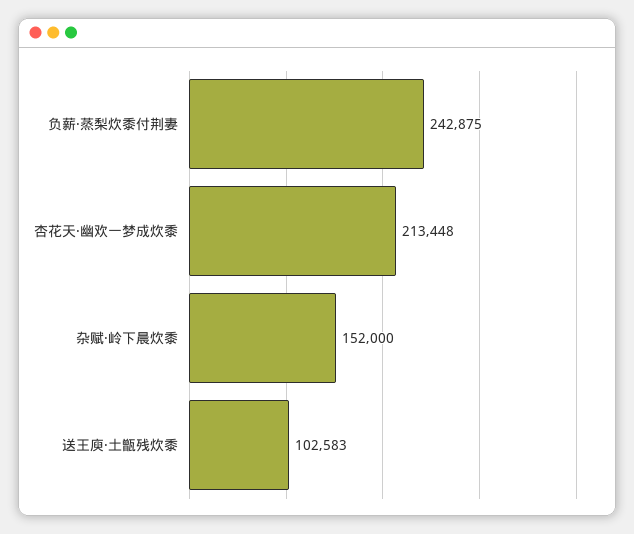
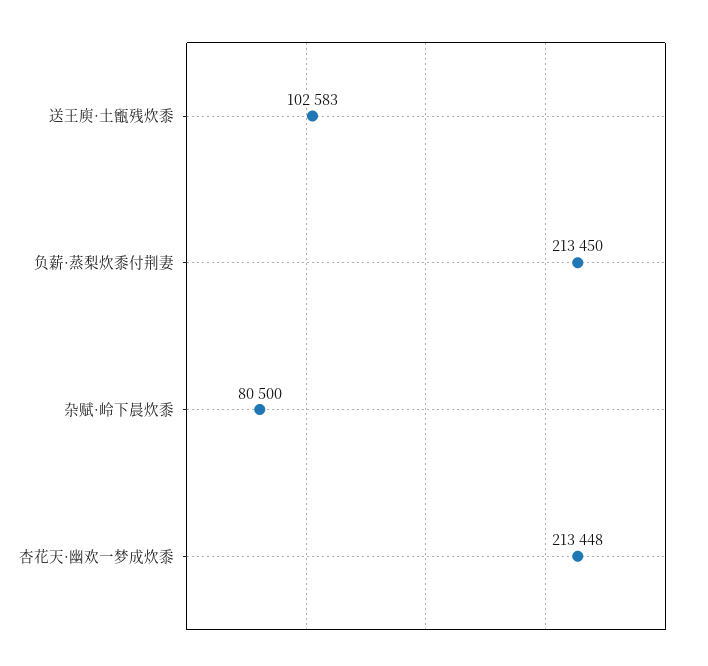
负薪·蒸梨炊黍付荆妻: 242875 -> 213450
杂赋·岭下晨炊黍: 152000 -> 80500

